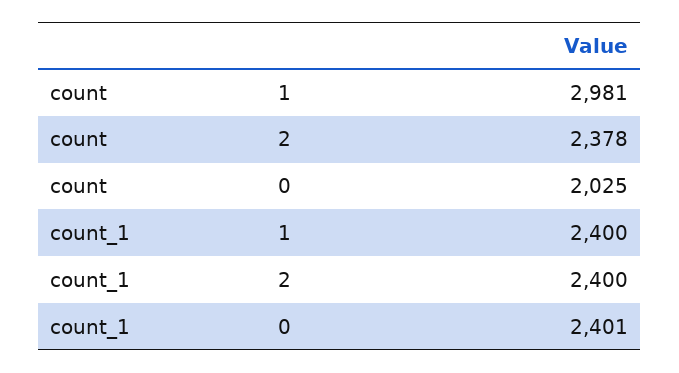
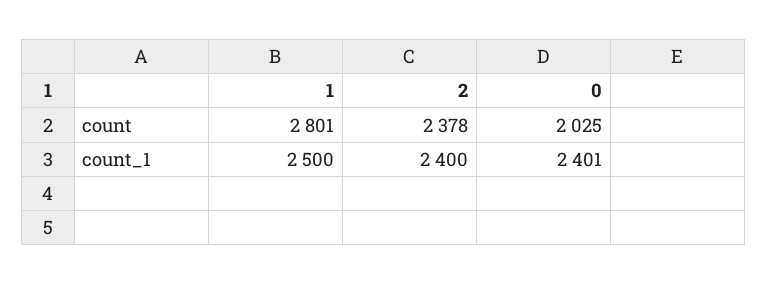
count, 1: 2981 -> 2801
count_1, 1: 2400 -> 2500

